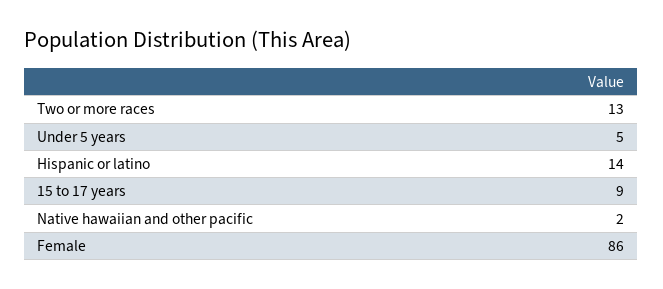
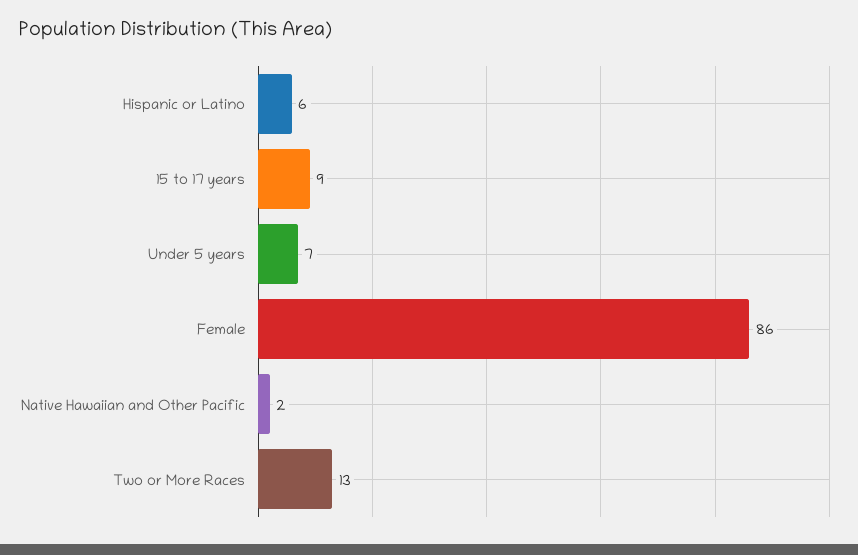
Under 5 years: 5 -> 7
Hispanic or latino: 14 -> 6

